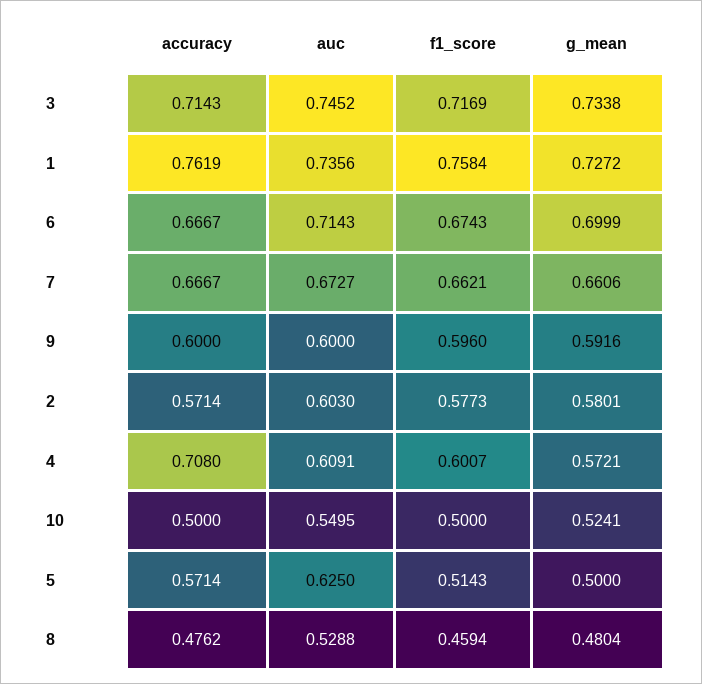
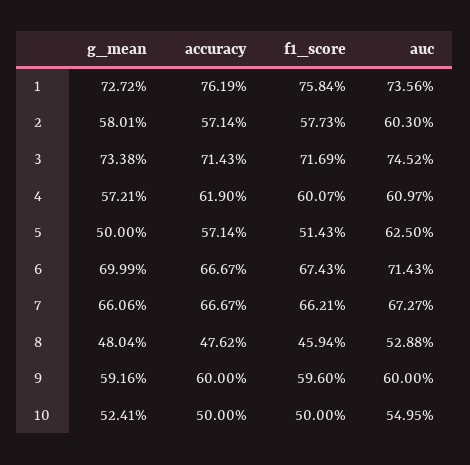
accuracy, 4: 0.708 -> 0.619
auc, 4: 0.6091 -> 0.6097

